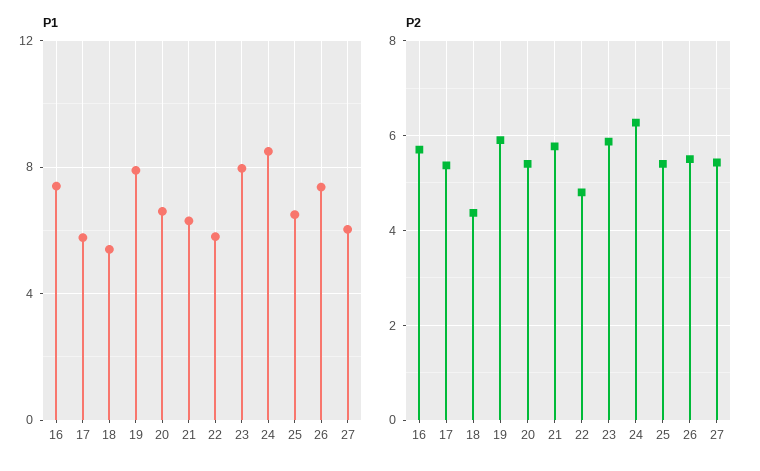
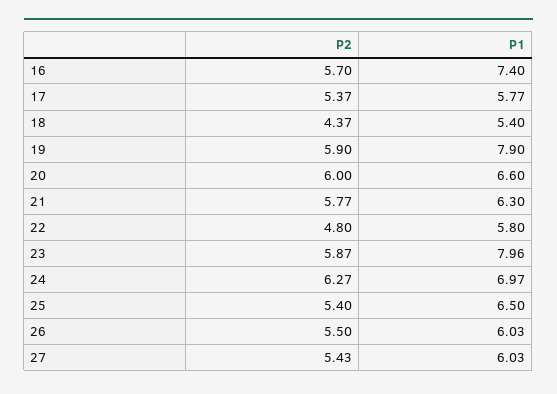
P1, 24: 8.5 -> 6.97
P1, 26: 7.5 -> 6.03
P2, 20: 5.4 -> 6

